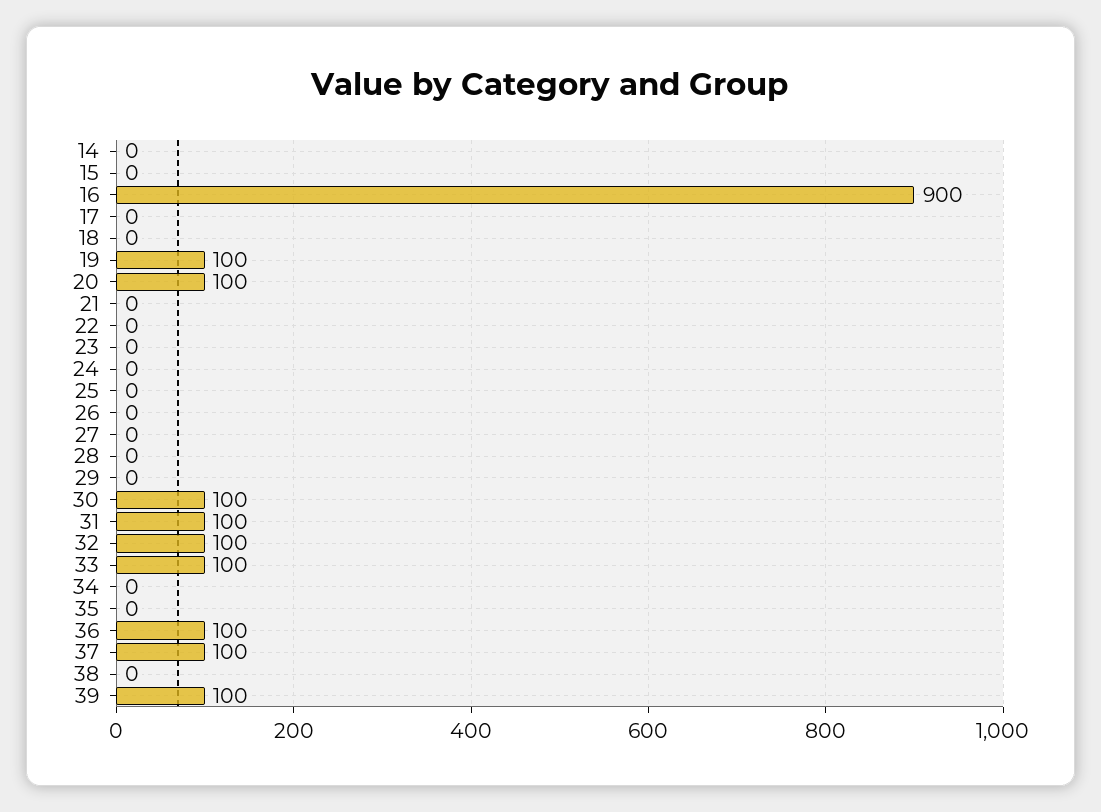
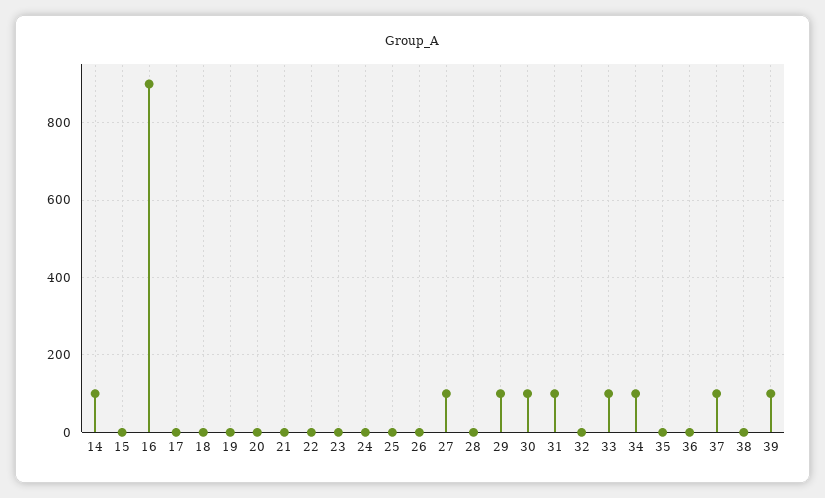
14: 0 -> 100
19: 100 -> 0
20: 100 -> 0
27: 0 -> 100
29: 0 -> 100
32: 100 -> 0
34: 0 -> 100
36: 100 -> 0

